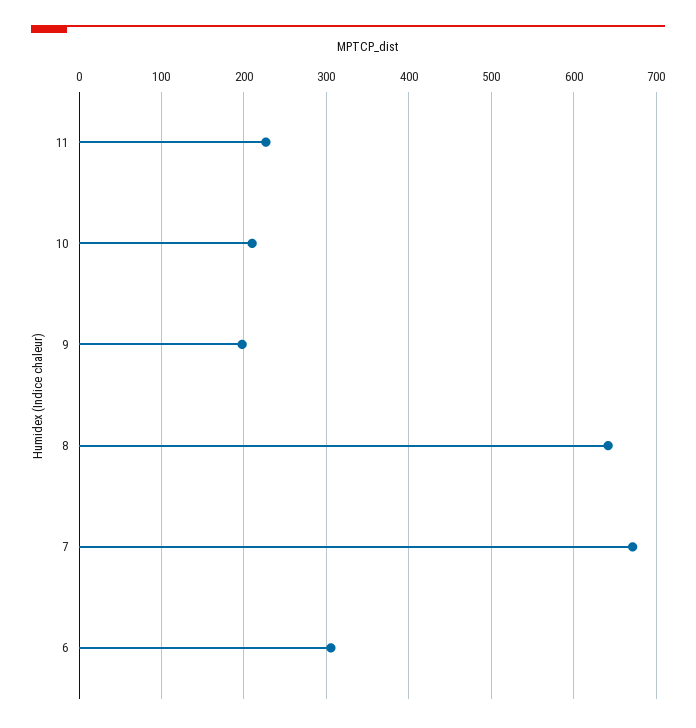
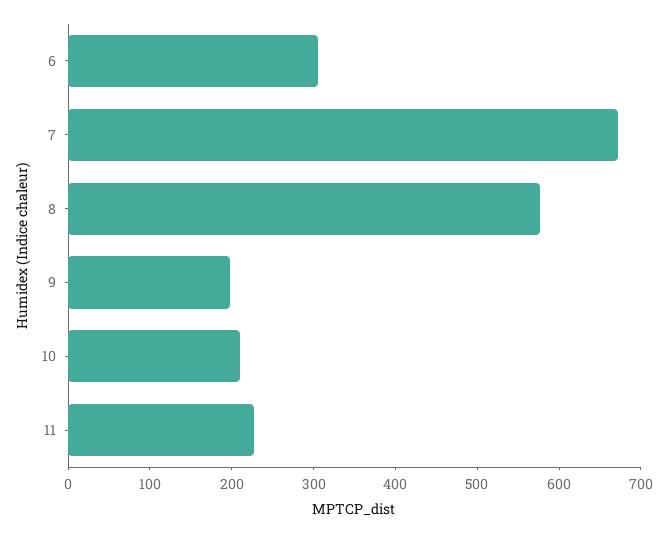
8: 640 -> 580

